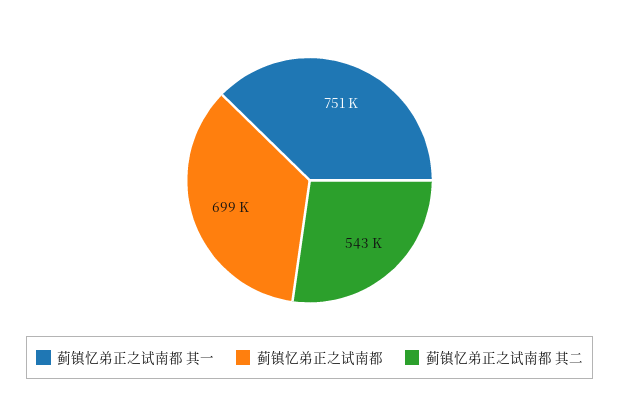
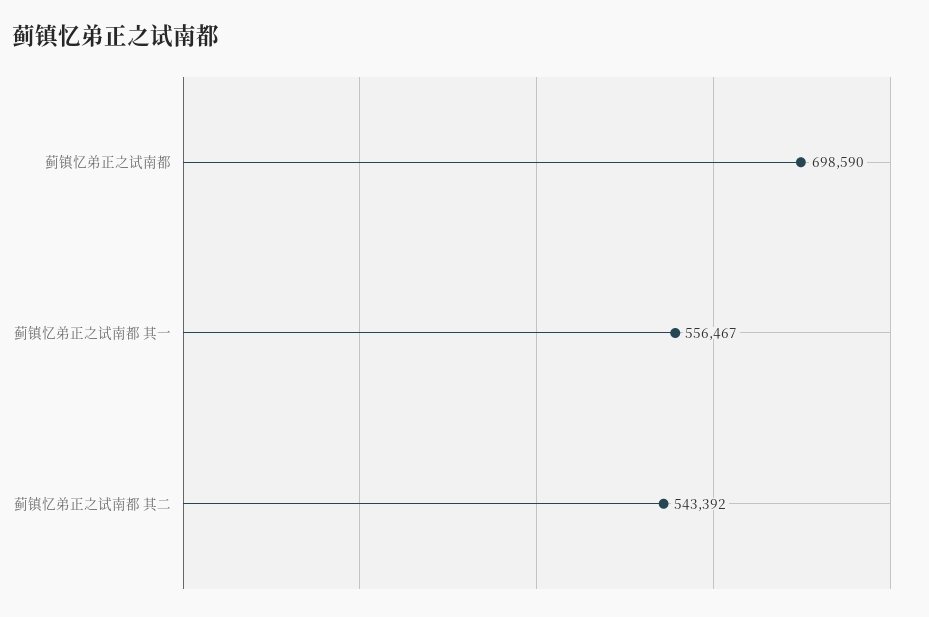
蓟镇忆弟正之试南都 其一: 751000 -> 556467

